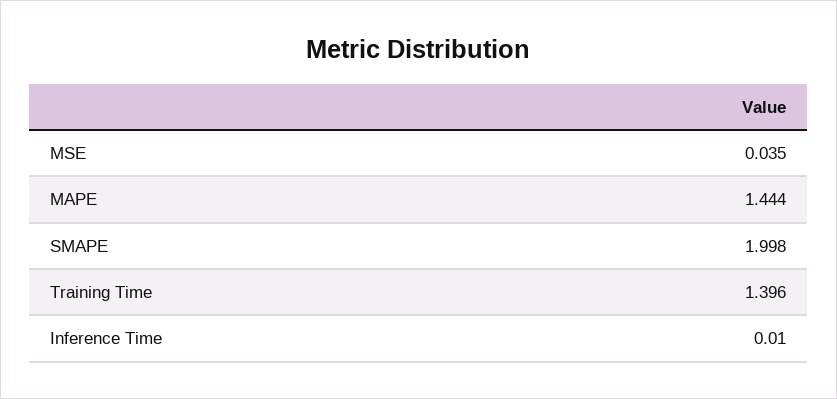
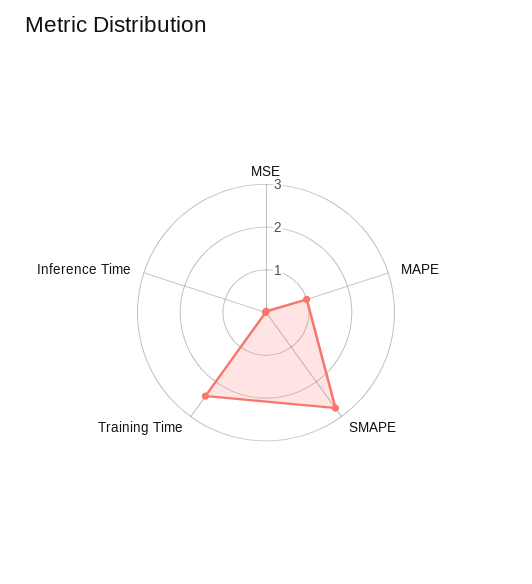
MAPE: 1.444 -> 1
SMAPE: 1.998 -> 2.8
Training Time: 1.396 -> 2.4

